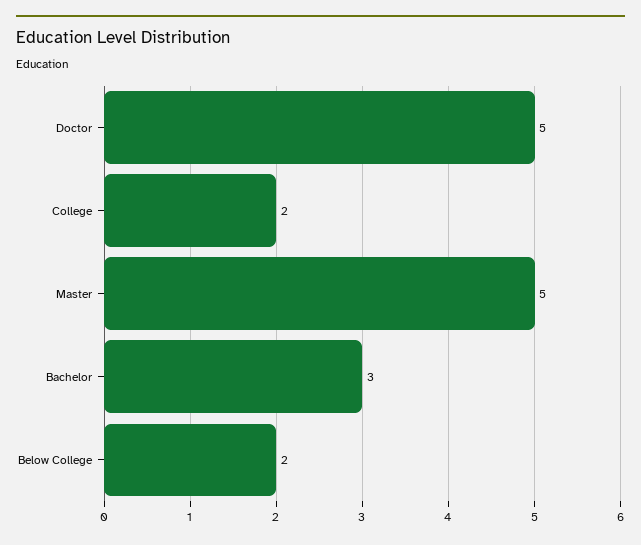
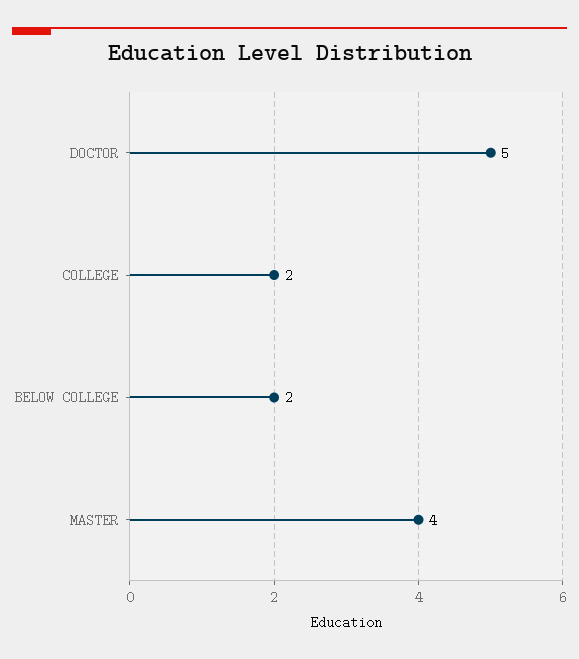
Master: 5 -> 4
Bachelor: 3 -> none

